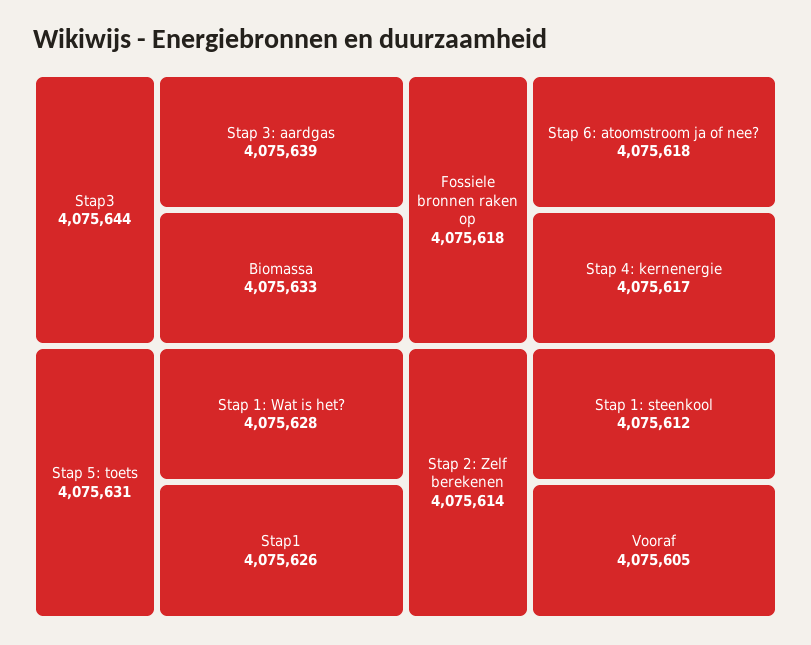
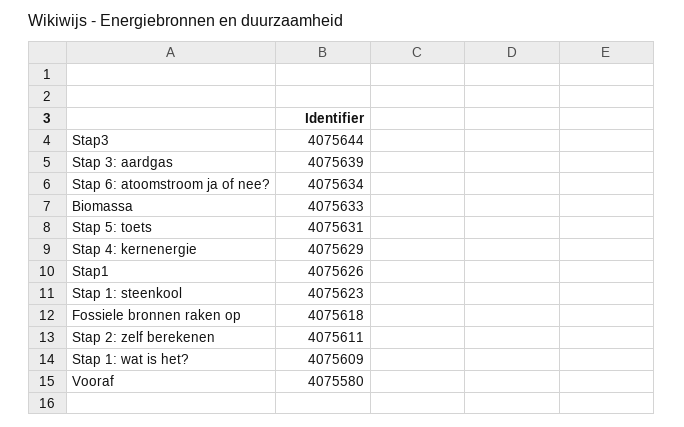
Stap 1: Wat is het?: 4075628 -> 4075609
Stap 6: atoomstroom ja of nee?: 4075618 -> 4075634
Stap 4: kernenergie: 4075617 -> 4075629
Stap 2: Zelf berekenen: 4075614 -> 4075611
Stap 1: steenkool: 4075612 -> 4075623
Vooraf: 4075605 -> 4075580

